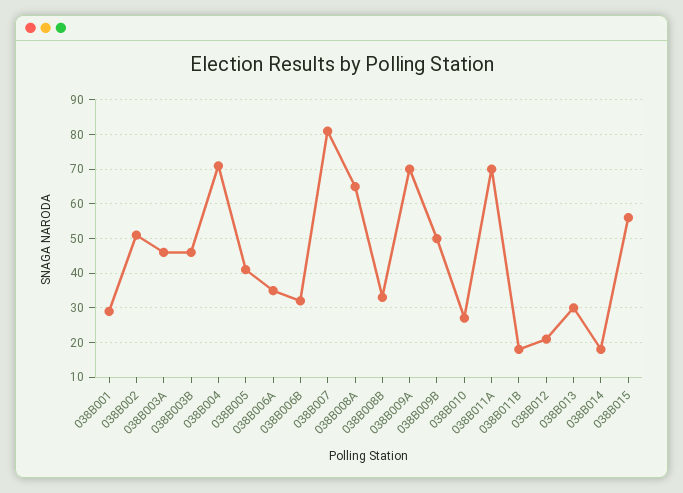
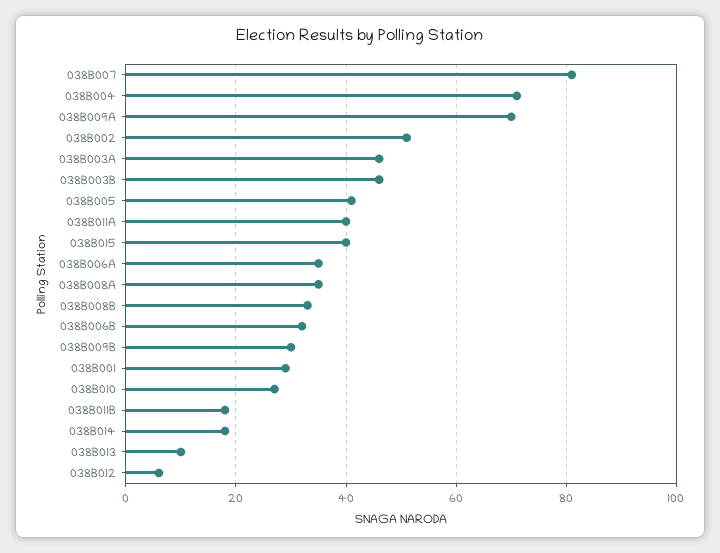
038B008A: 65 -> 35
038B009B: 50 -> 30
038B011A: 70 -> 40
038B012: 20 -> 5
038B013: 30 -> 10
038B015: 55 -> 40

